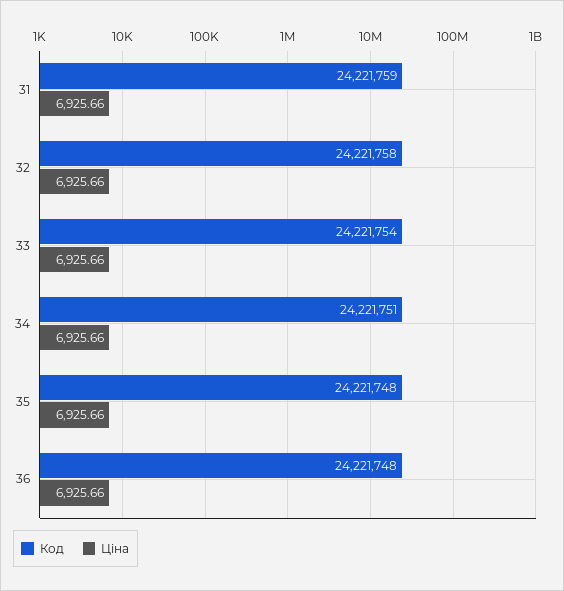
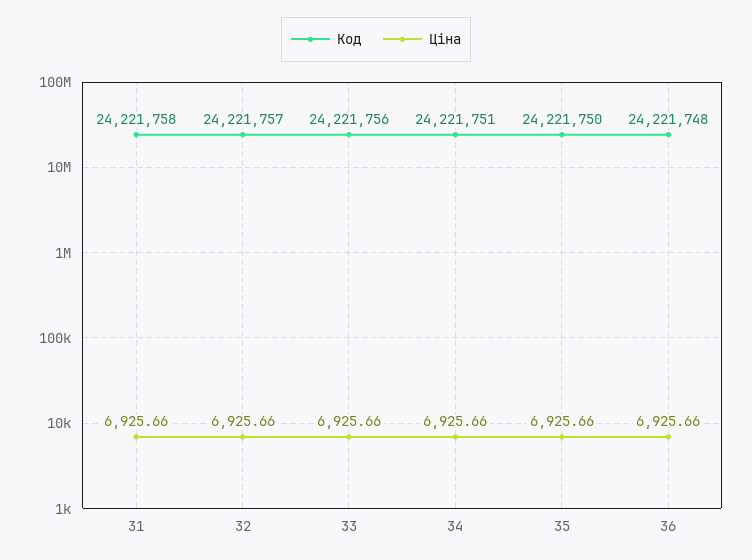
Код, 31: 24221759 -> 24221758
Код, 32: 24221758 -> 24221757
Код, 33: 24221754 -> 24221756
Код, 35: 24221748 -> 24221750

